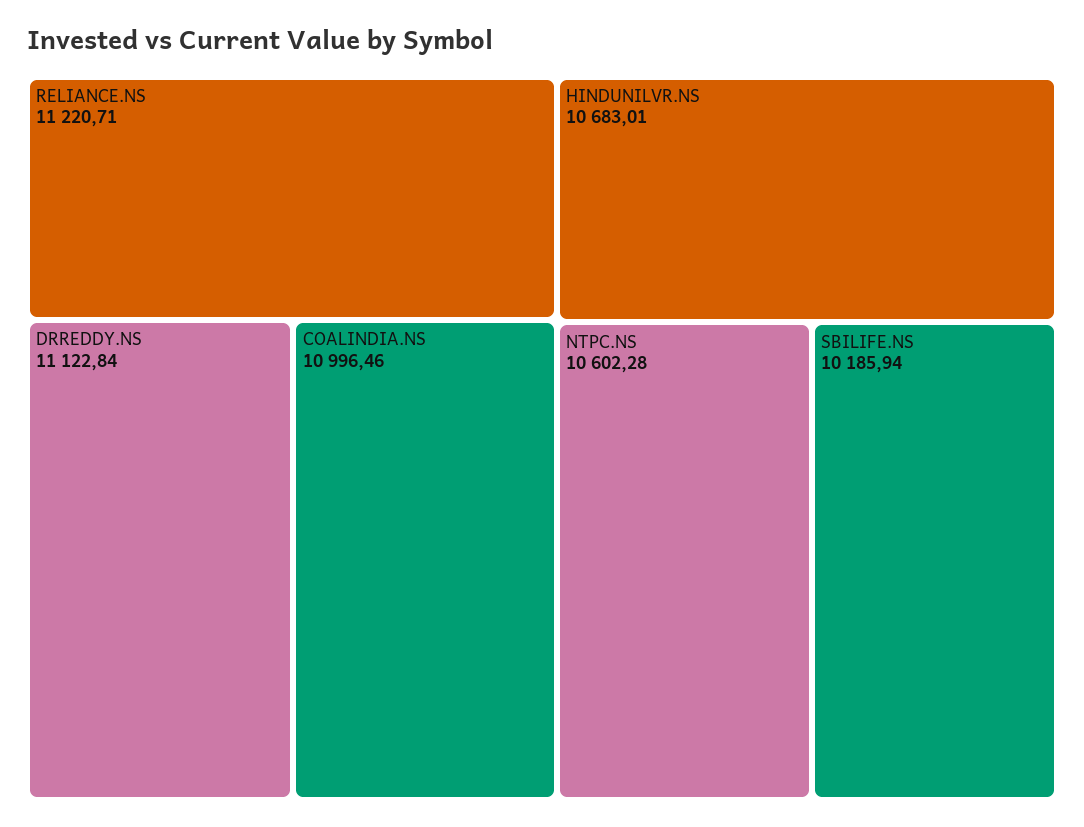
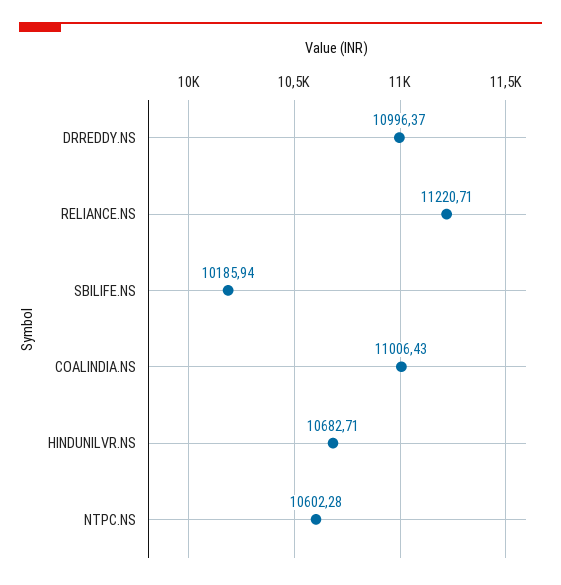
DRREDDY.NS: 11122.84 -> 10996.37
COALINDIA.NS: 10996.46 -> 11006.43
HINDUNILVR.NS: 10683.01 -> 10682.71

